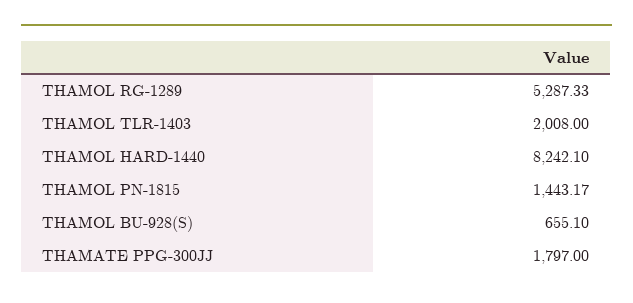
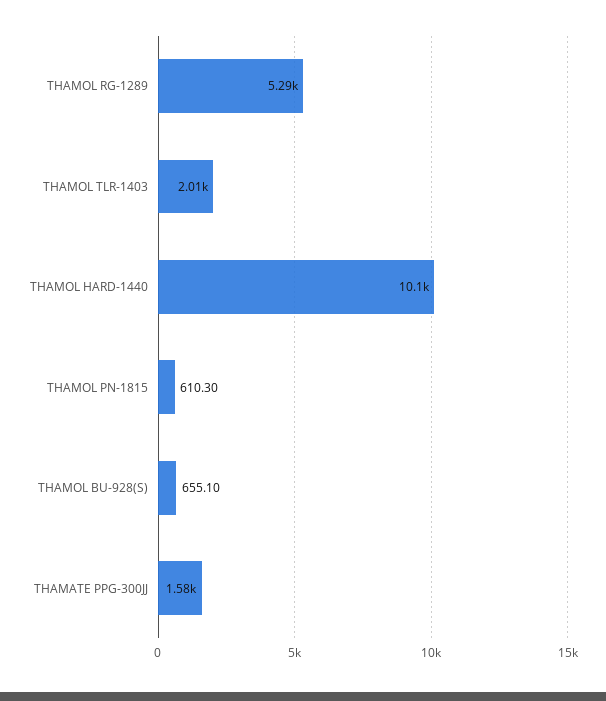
THAMOL HARD-1440: 8242.1 -> 10100
THAMOL PN-1815: 1443.17 -> 610.3
THAMATE PPG-300JJ: 1797 -> 1580

